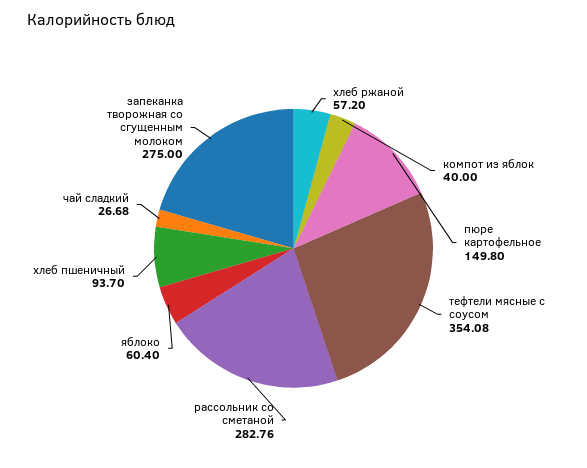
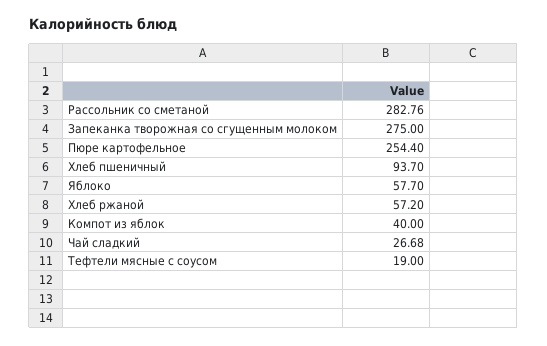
пюре картофельное: 149.8 -> 254.4
тефтели мясные с соусом: 354.08 -> 19
яблоко: 60.4 -> 57.7

